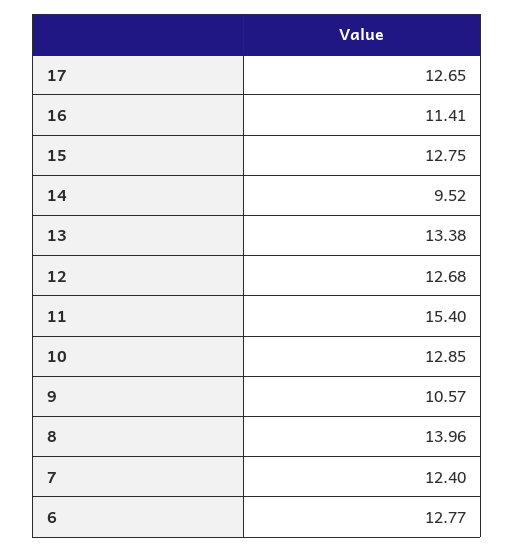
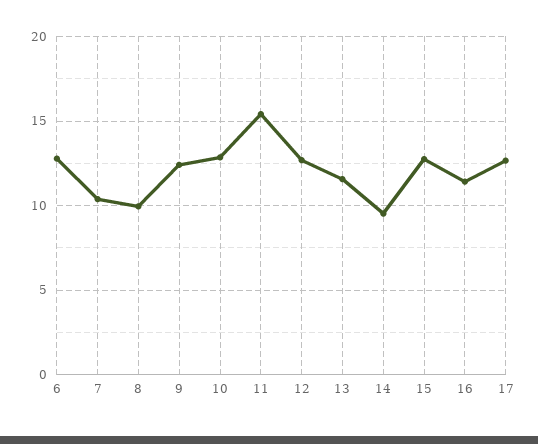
13: 13.38 -> 11.5
9: 10.57 -> 12.5
8: 13.96 -> 10
7: 12.4 -> 10.5

